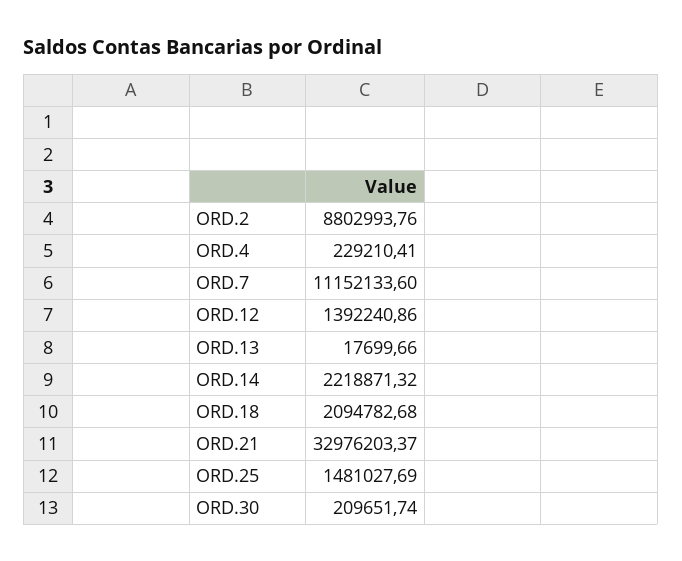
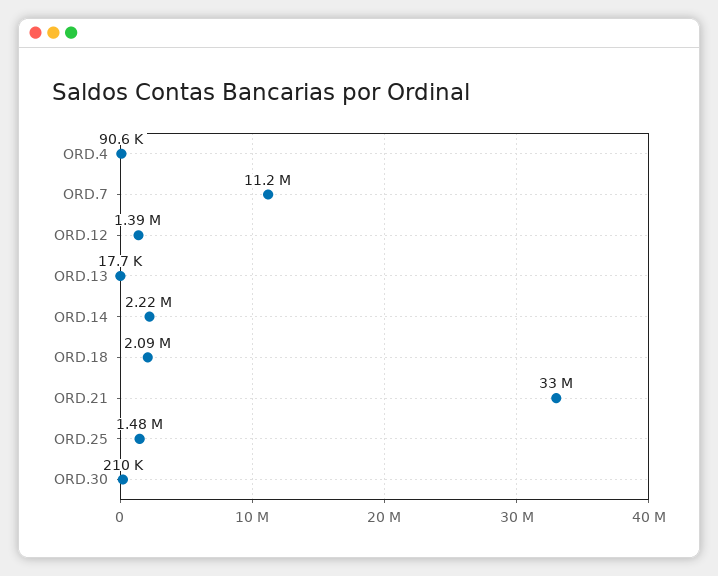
ORD.2: 8802993.76 -> none
ORD.4: 229210.41 -> 90600

